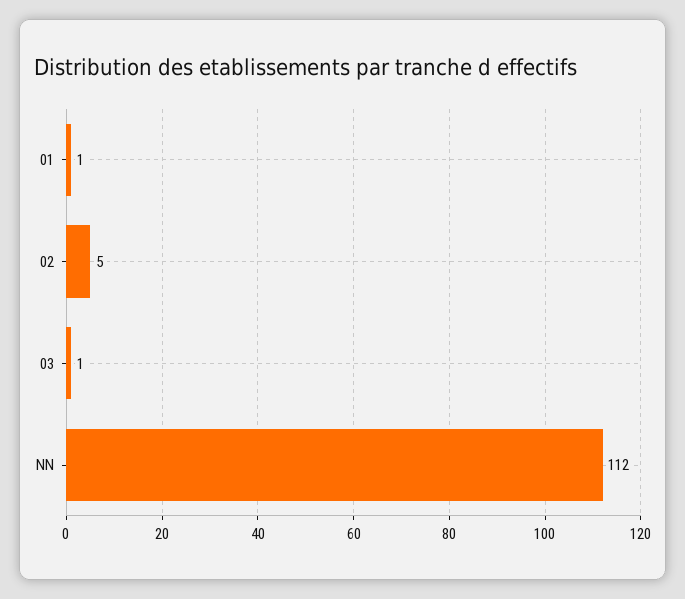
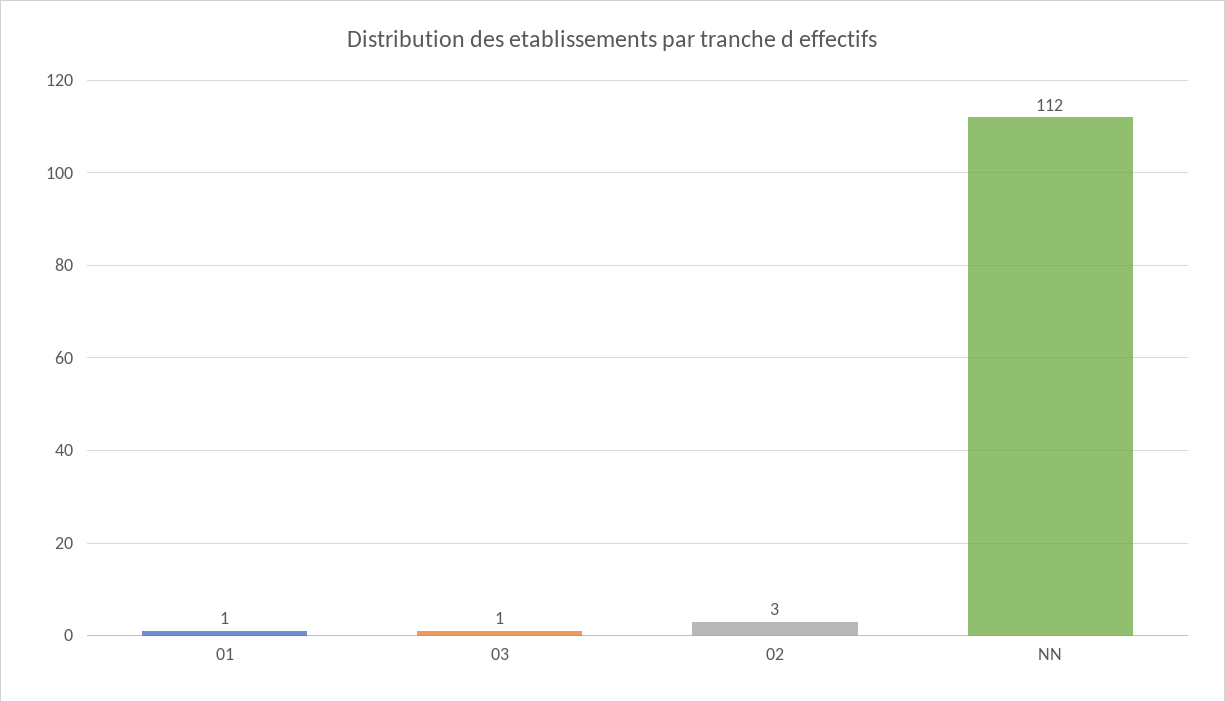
02: 5 -> 3

